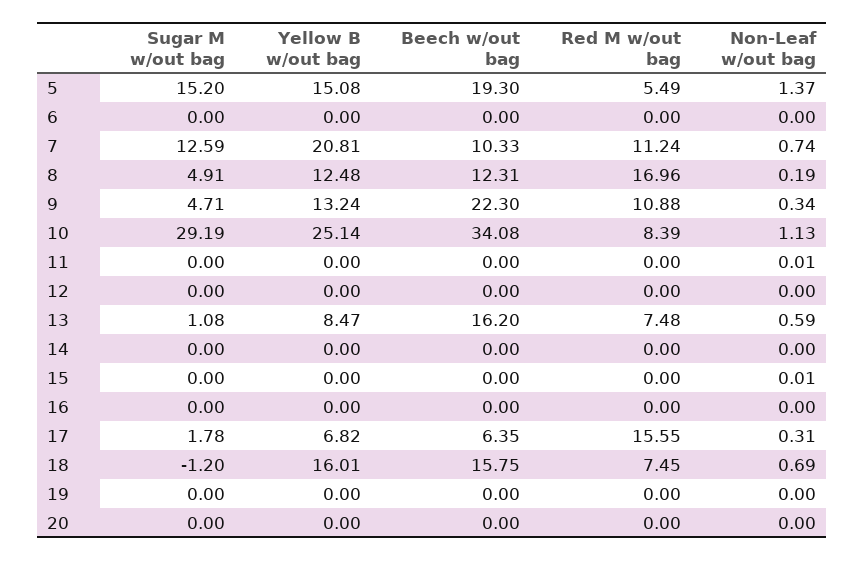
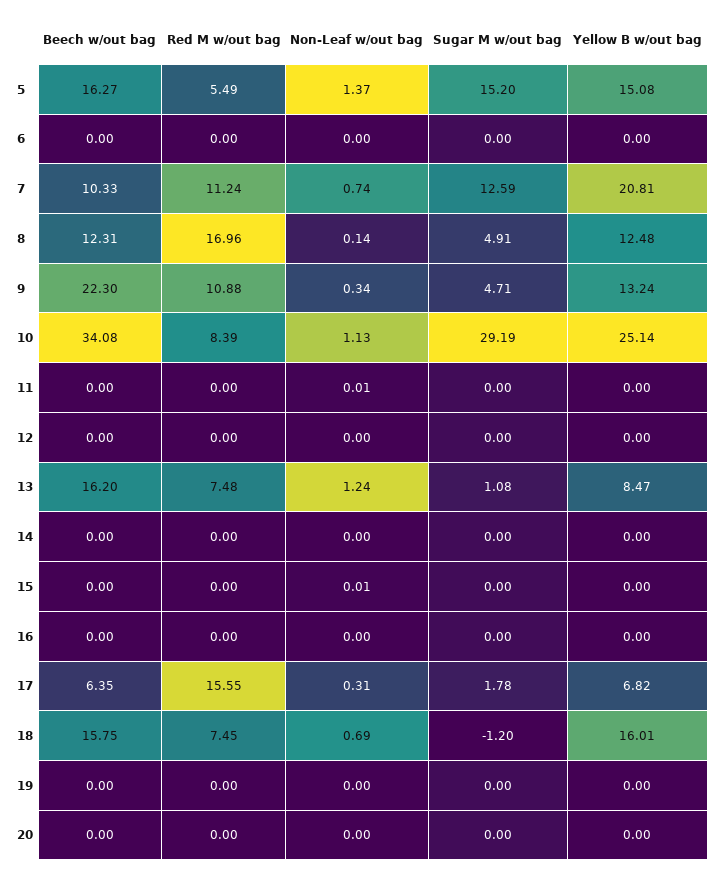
Beech w/out bag, 5: 19.3 -> 16.27
Non-Leaf w/out bag, 8: 0.19 -> 0.14
Non-Leaf w/out bag, 13: 0.59 -> 1.24

